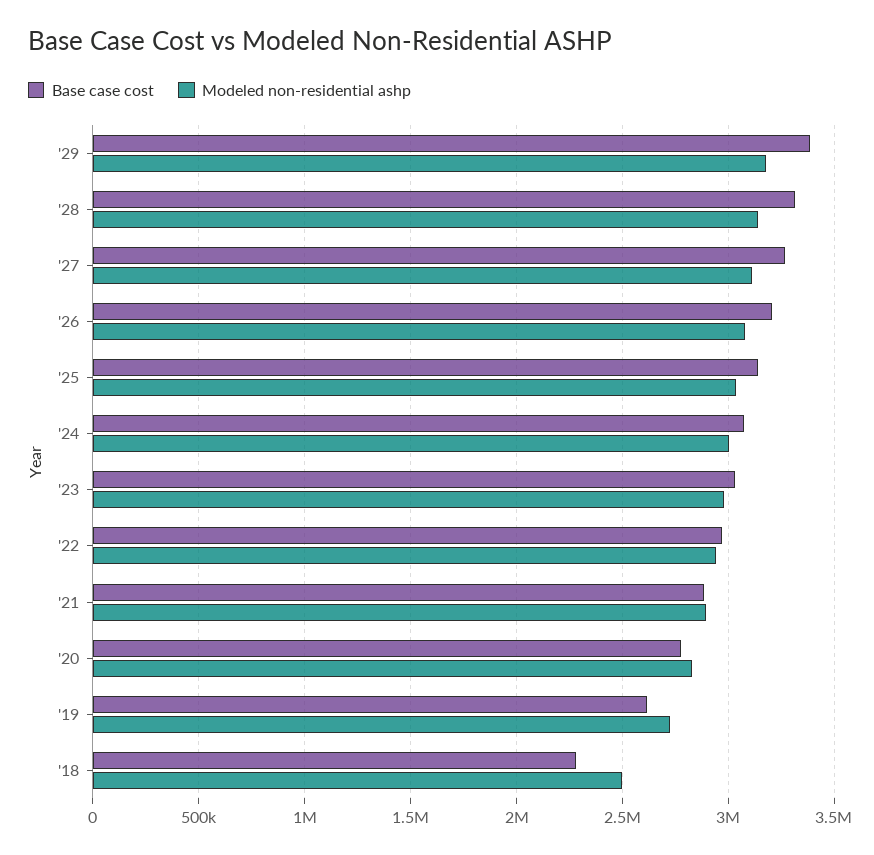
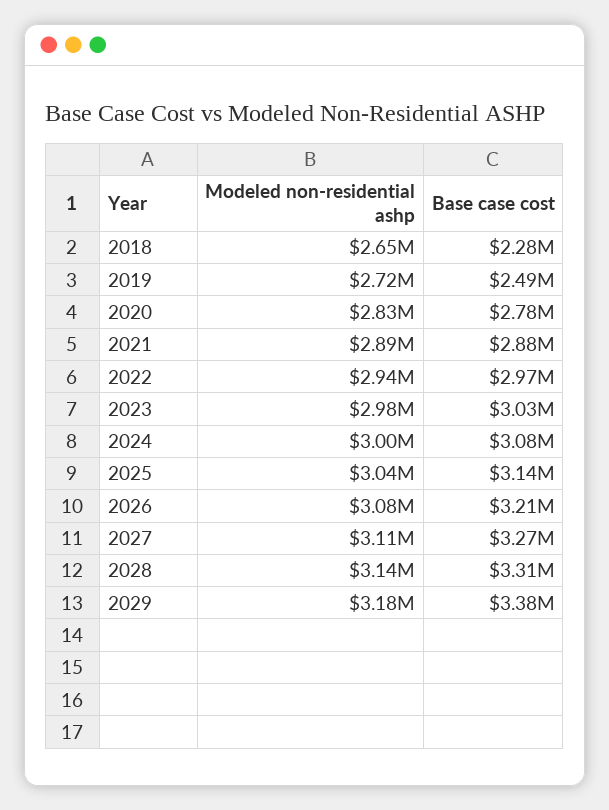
Base case cost, '19: 2600000 -> 2490000
Modeled non-residential ashp, '18: 2500000 -> 2650000

